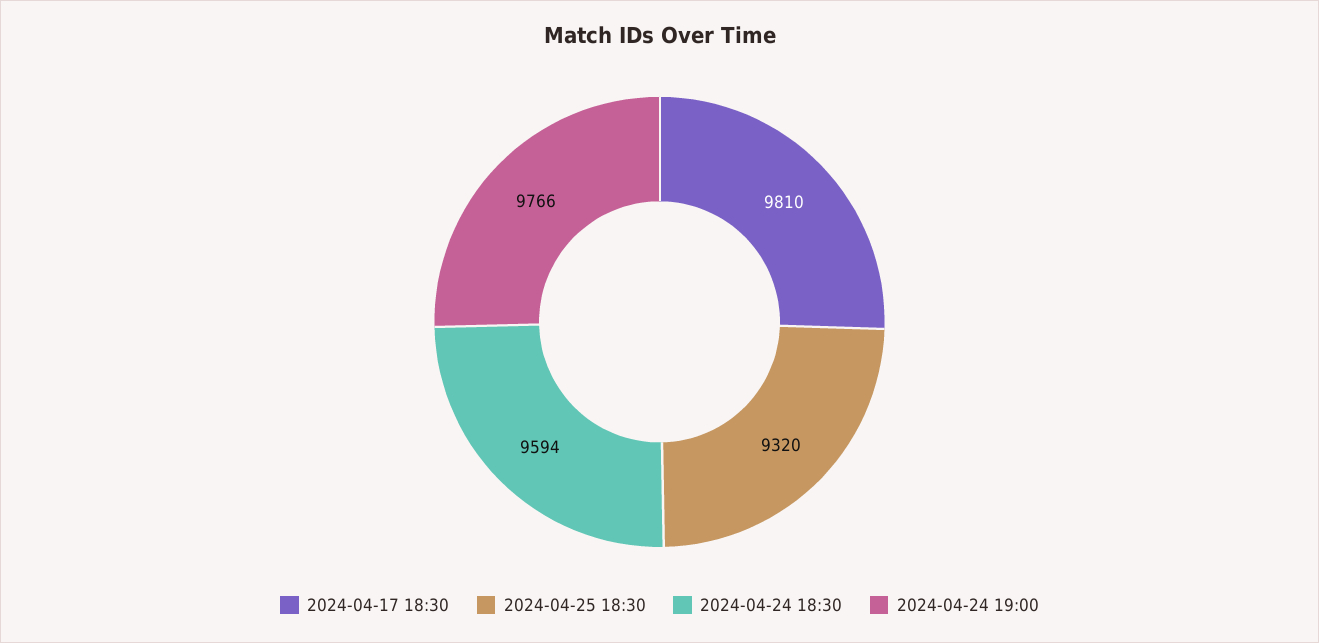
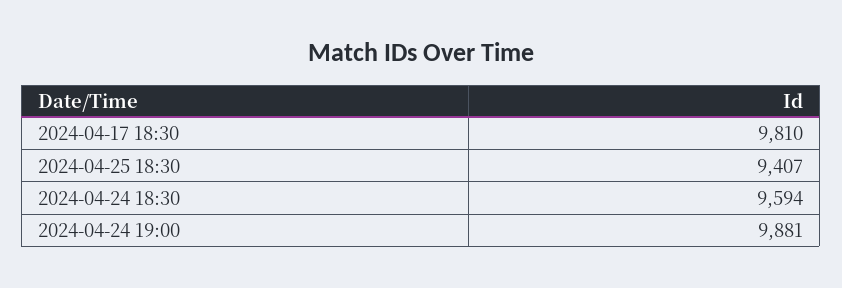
2024-04-25 18:30: 9320 -> 9407
2024-04-24 19:00: 9766 -> 9881

